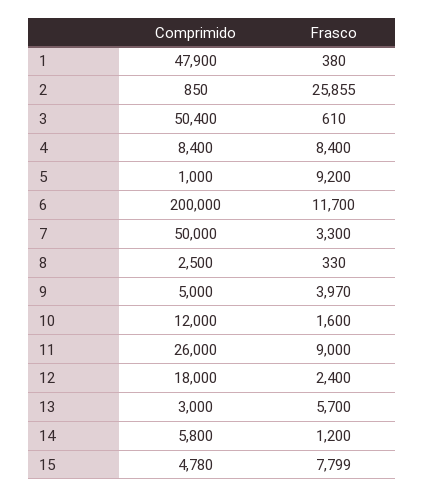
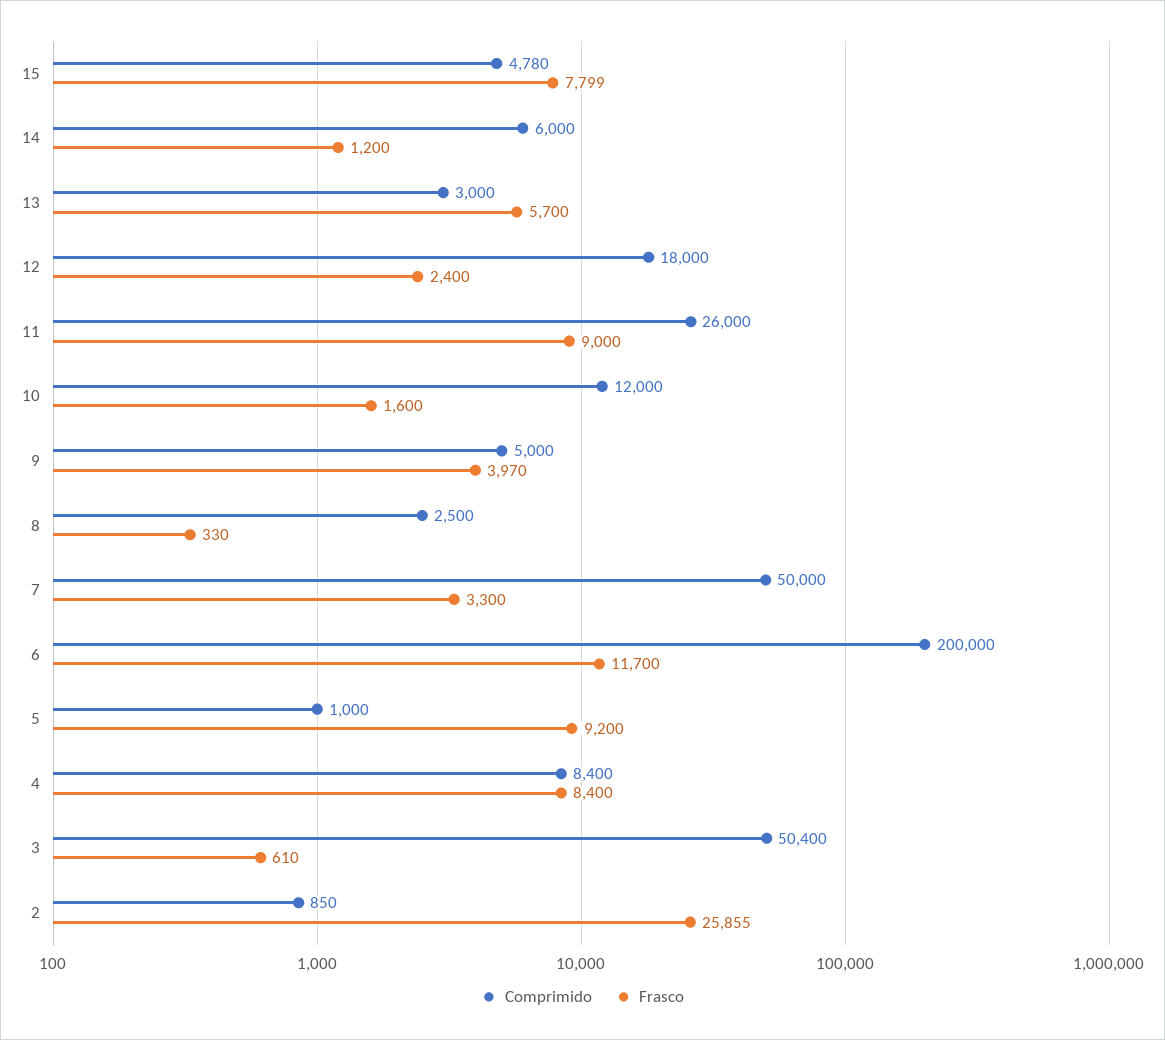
Comprimido, 1: 47900 -> none
Frasco, 1: 380 -> none
Comprimido, 14: 5800 -> 6000

